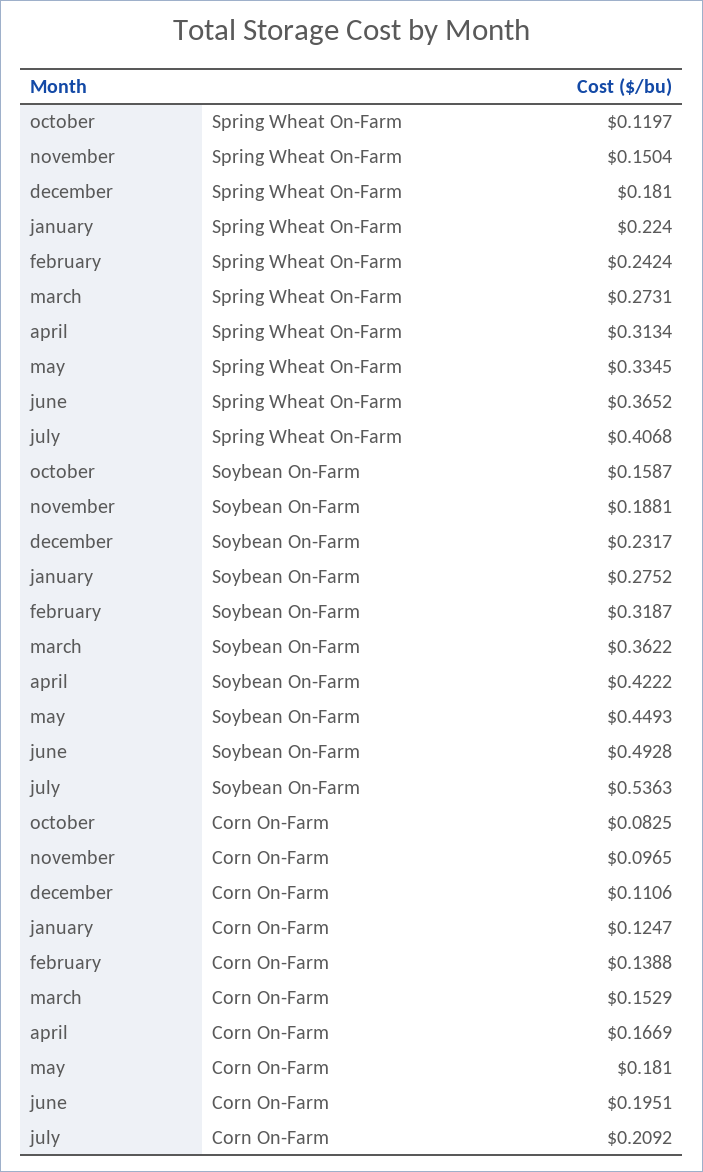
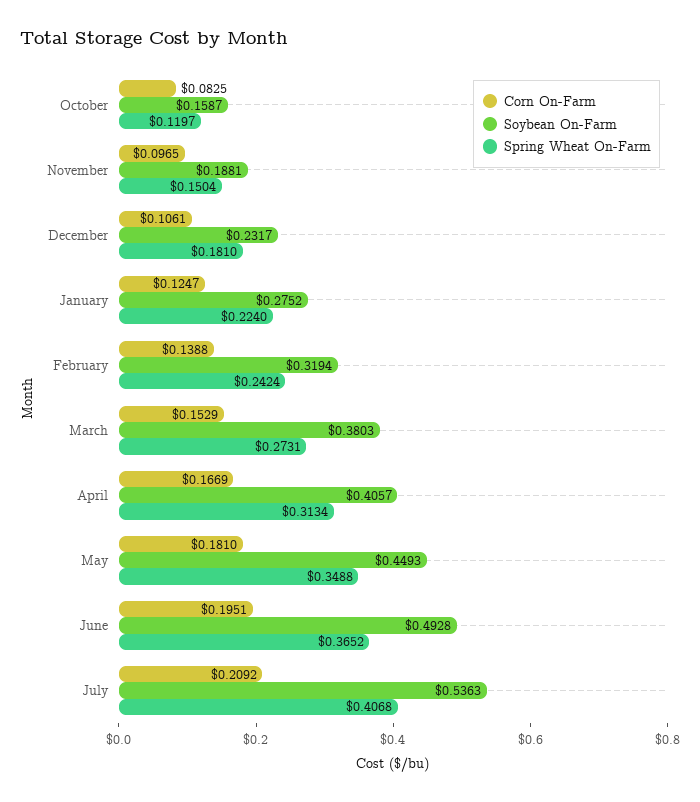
Spring Wheat On-Farm, may: 0.3345 -> 0.3488
Soybean On-Farm, february: 0.3187 -> 0.3194
Soybean On-Farm, march: 0.3622 -> 0.3803
Soybean On-Farm, april: 0.4222 -> 0.4057
Corn On-Farm, december: 0.1106 -> 0.1061

